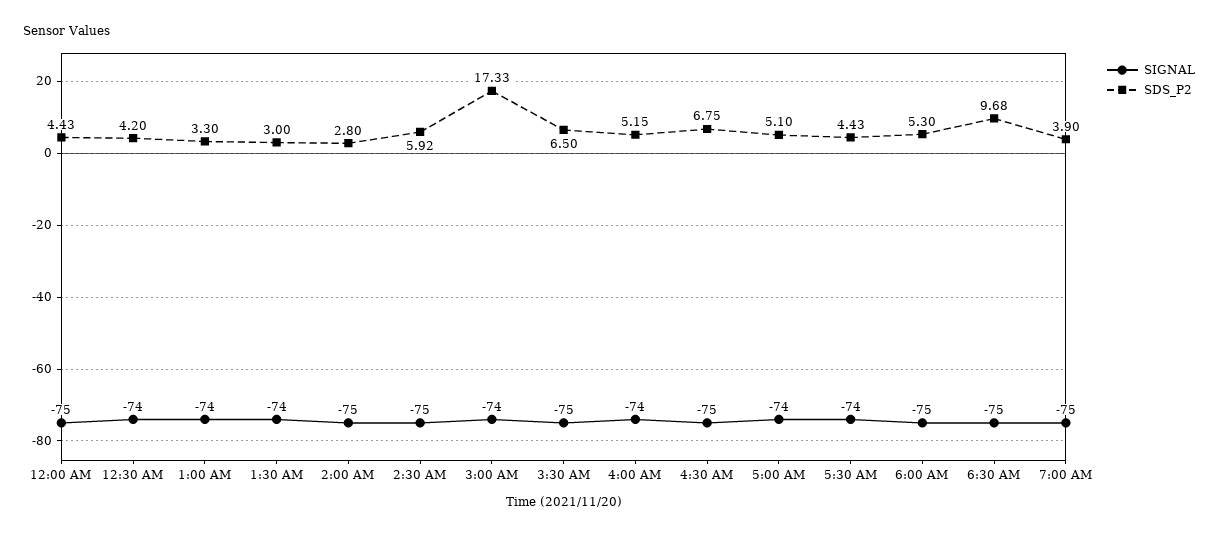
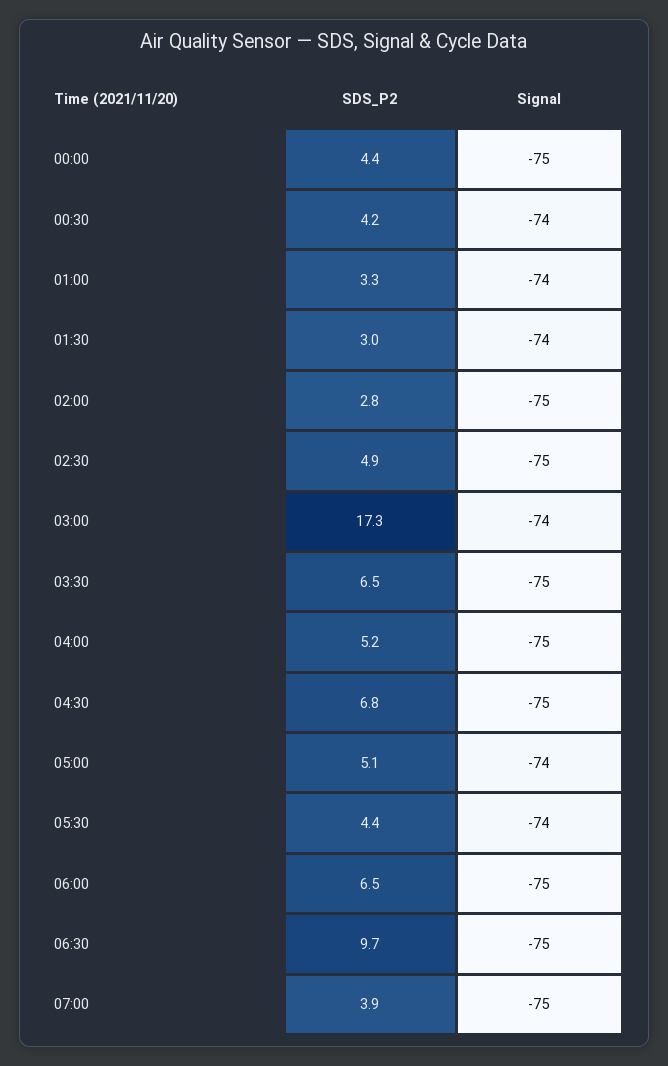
SDS_P2, 2:30 AM: 5.92 -> 4.9
SIGNAL, 4:00 AM: -74 -> -75
SDS_P2, 6:00 AM: 5.3 -> 6.5

